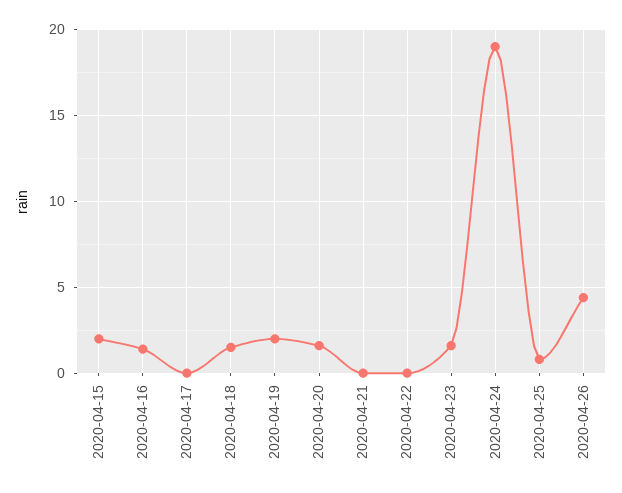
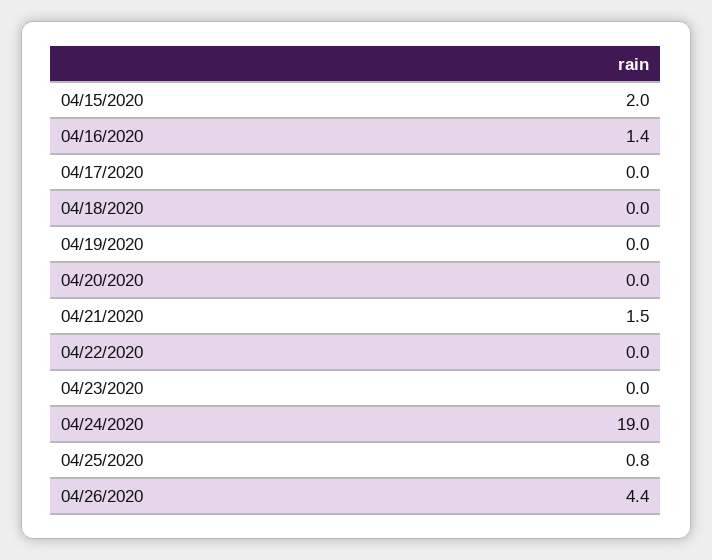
2020-04-18: 1.5 -> 0
2020-04-19: 2 -> 0
2020-04-20: 1.5 -> 0
2020-04-21: 0 -> 1.5
2020-04-23: 1.5 -> 0

